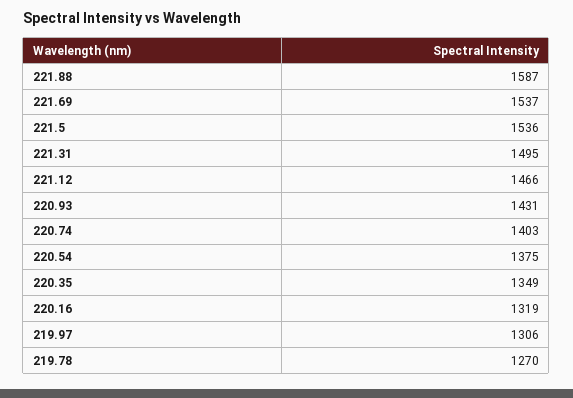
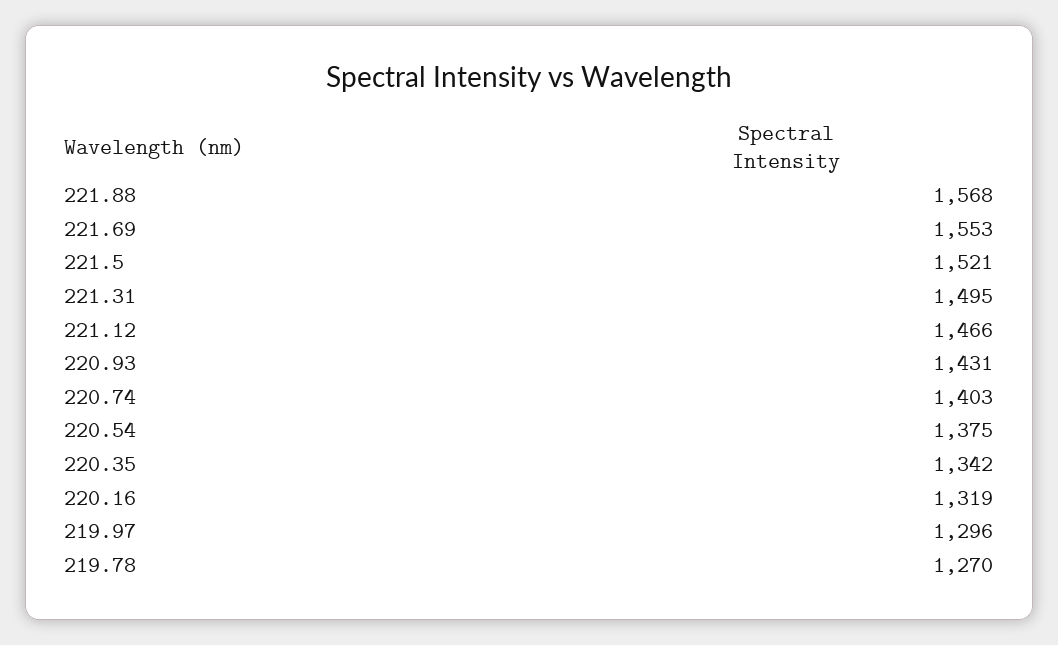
221.88: 1587 -> 1568
221.69: 1537 -> 1553
221.5: 1536 -> 1521
220.35: 1349 -> 1342
219.97: 1306 -> 1296

